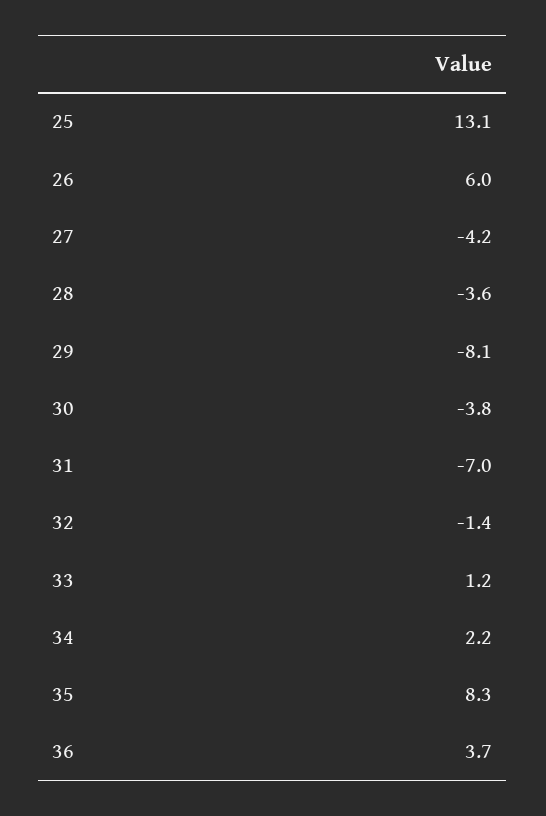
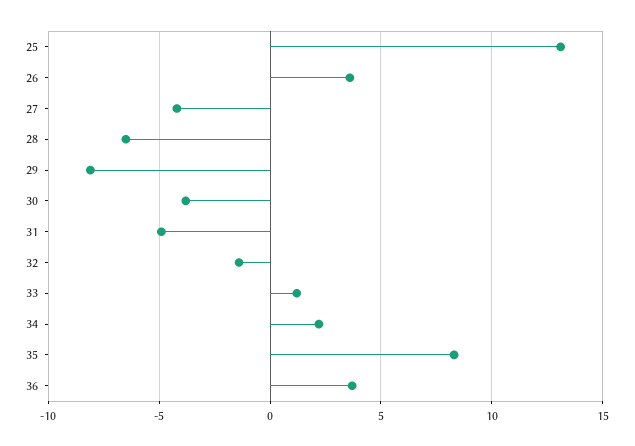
26: 6 -> 3.5
28: -3.6 -> -6.5
31: -7 -> -5

